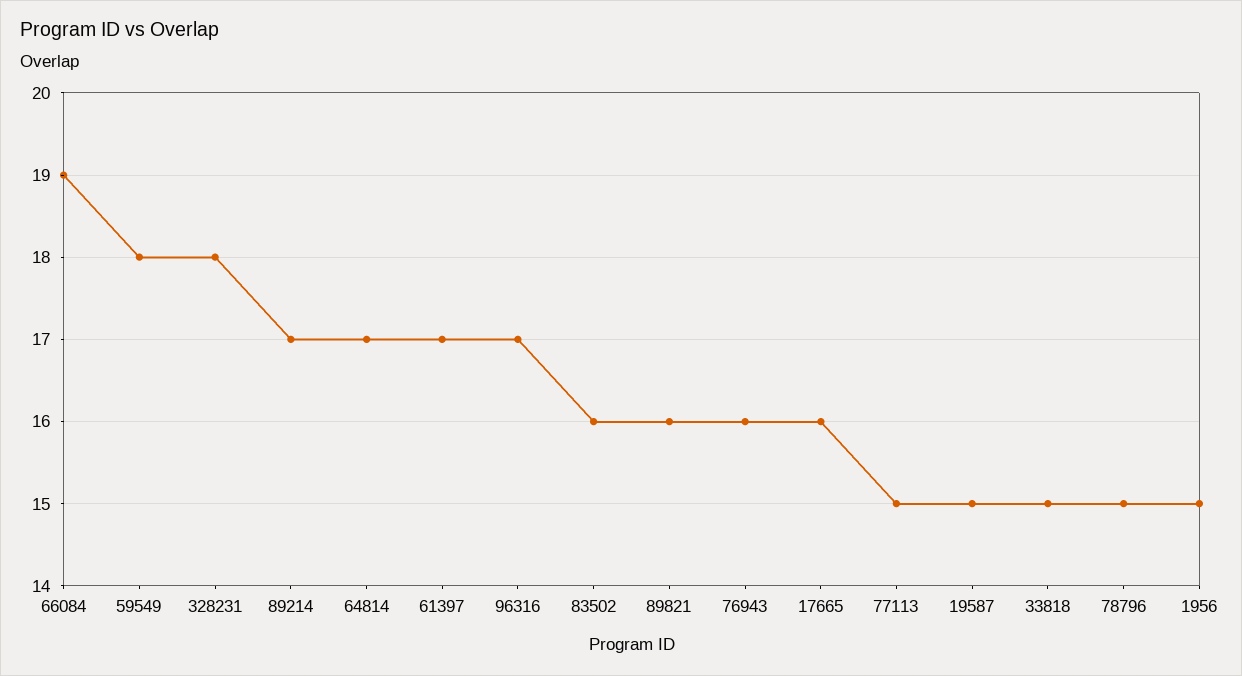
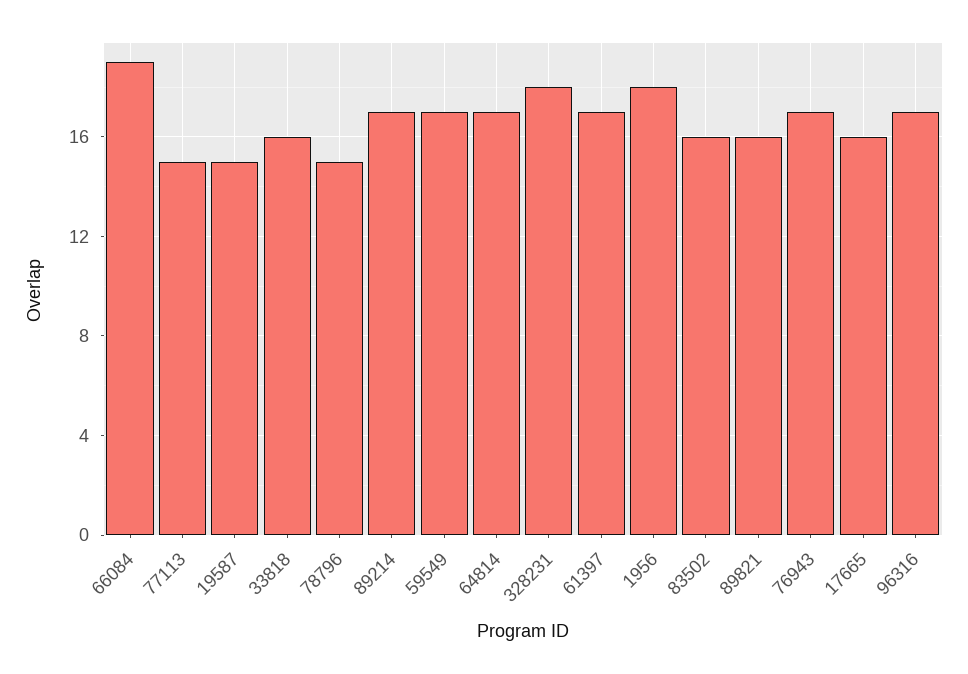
59549: 18 -> 17
76943: 16 -> 17
33818: 15 -> 16
1956: 15 -> 18

